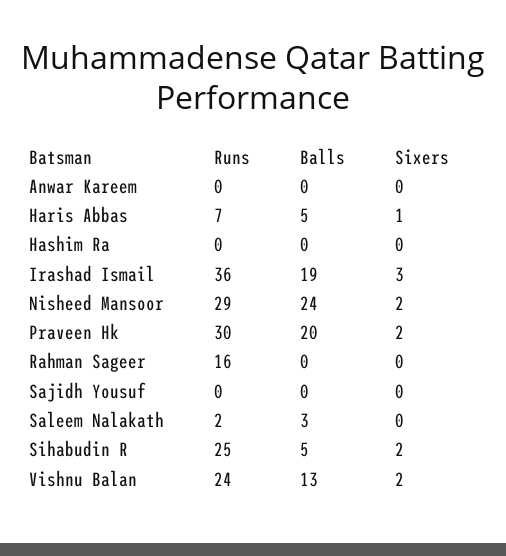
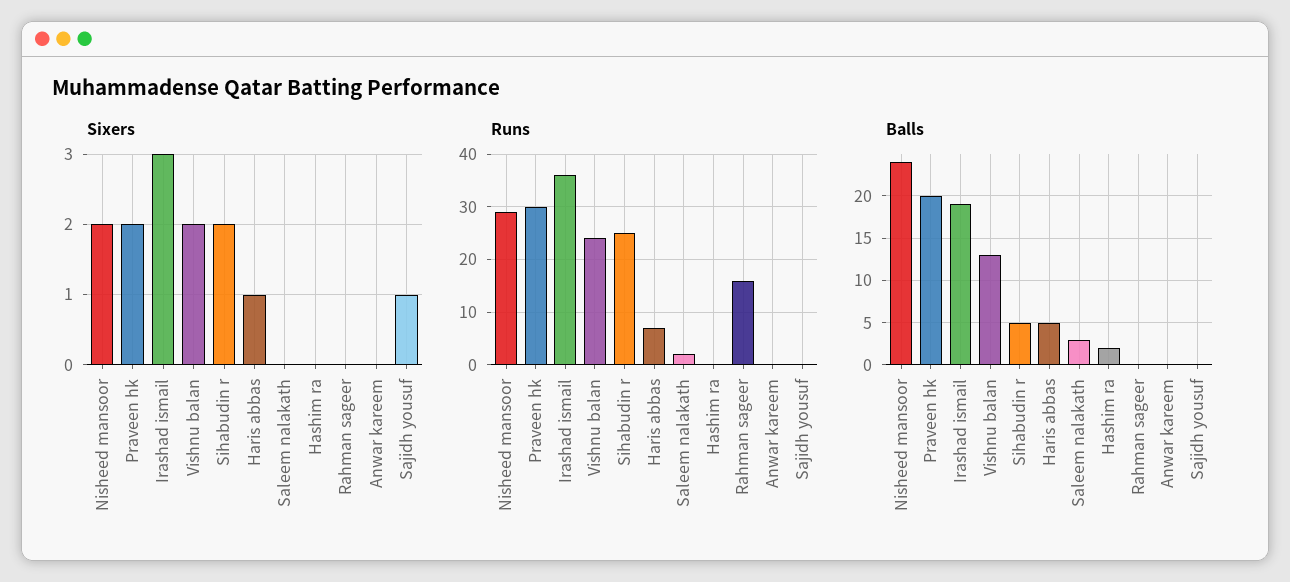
Balls, Hashim Ra: 0 -> 2
Sixers, Sajidh Yousuf: 0 -> 1

